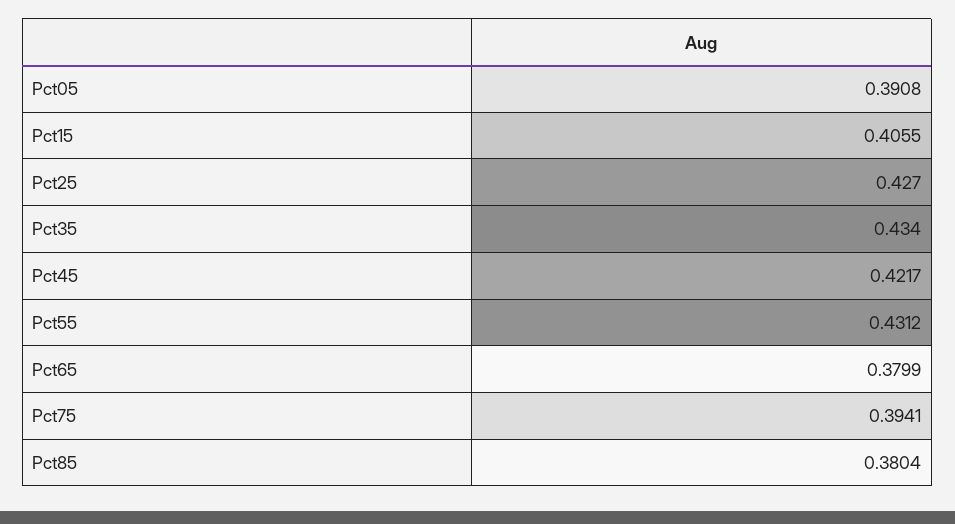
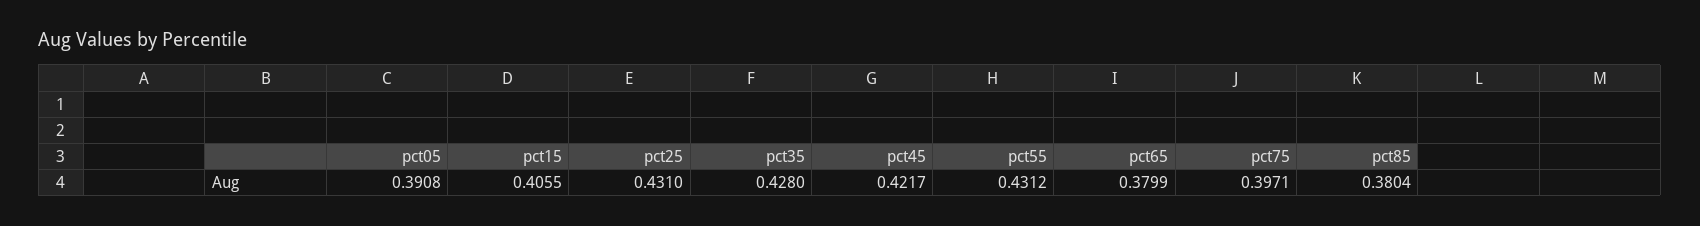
Pct25: 0.427 -> 0.431
Pct35: 0.434 -> 0.428
Pct75: 0.3941 -> 0.3971

